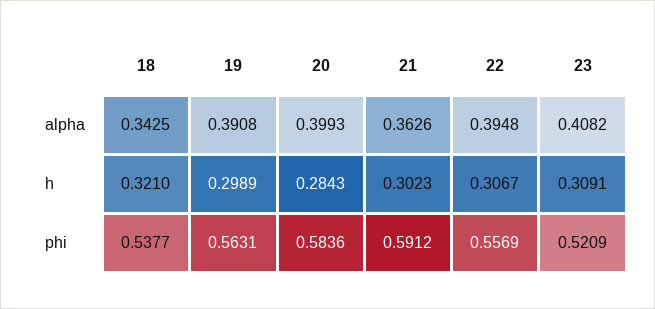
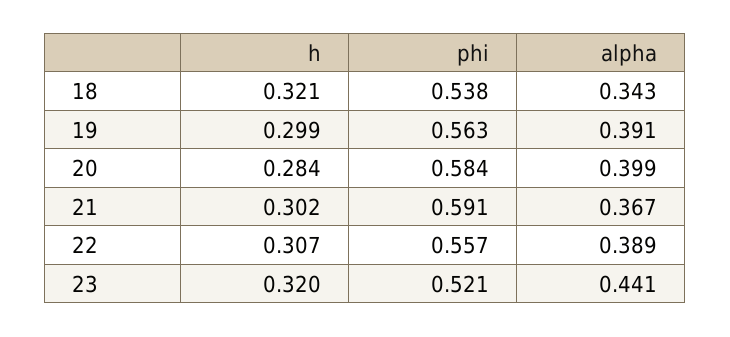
21, alpha: 0.3626 -> 0.367
22, alpha: 0.3948 -> 0.389
23, alpha: 0.4082 -> 0.441
23, h: 0.3091 -> 0.32

